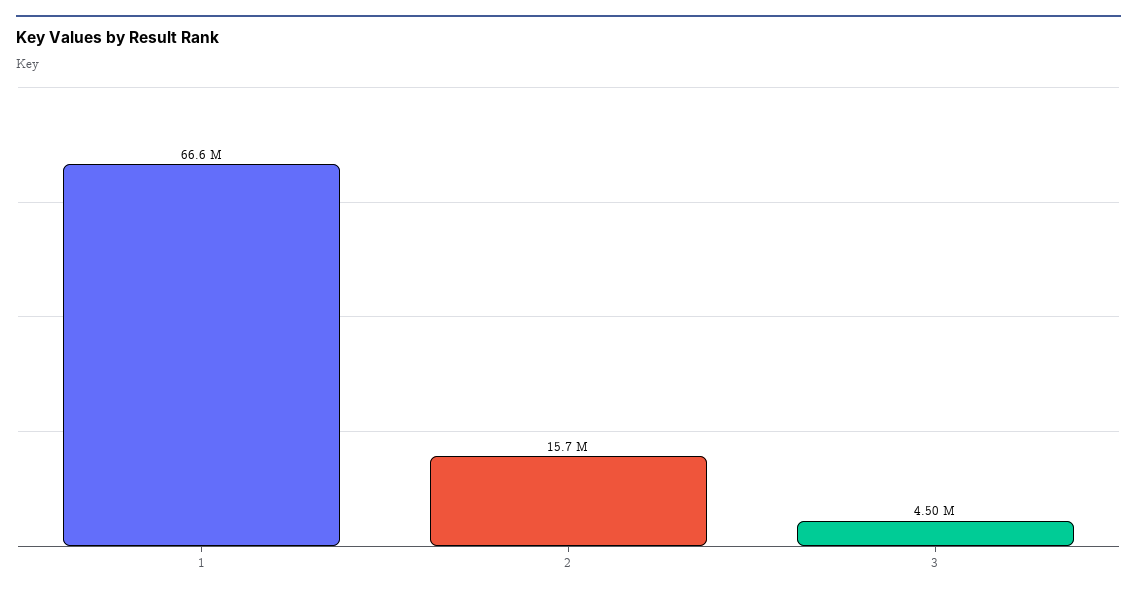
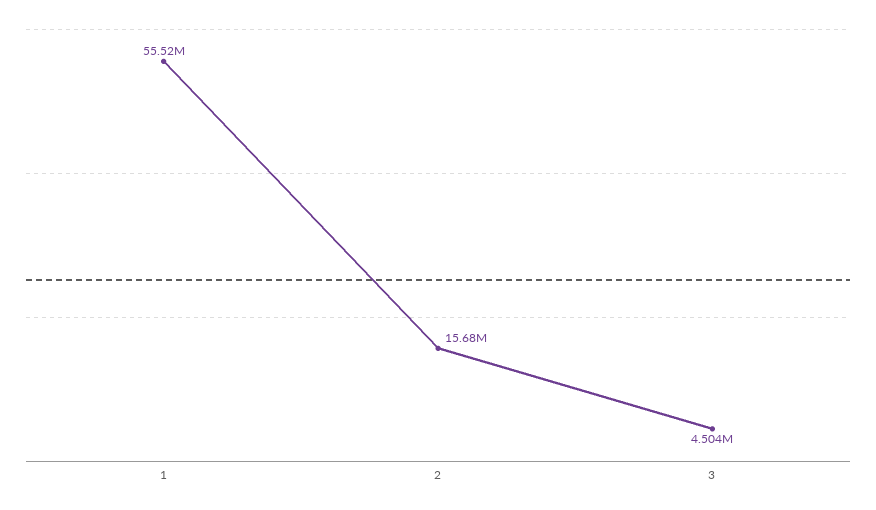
1: 66600000 -> 55520000

